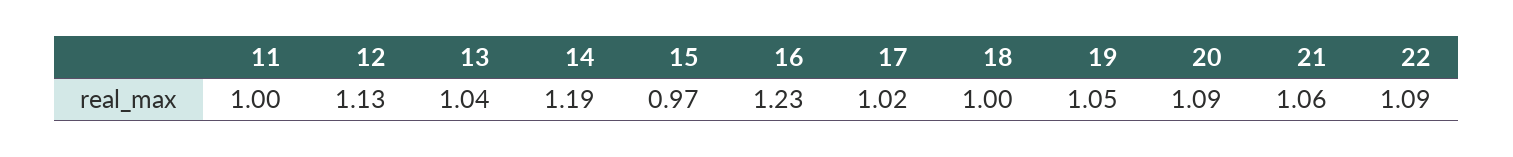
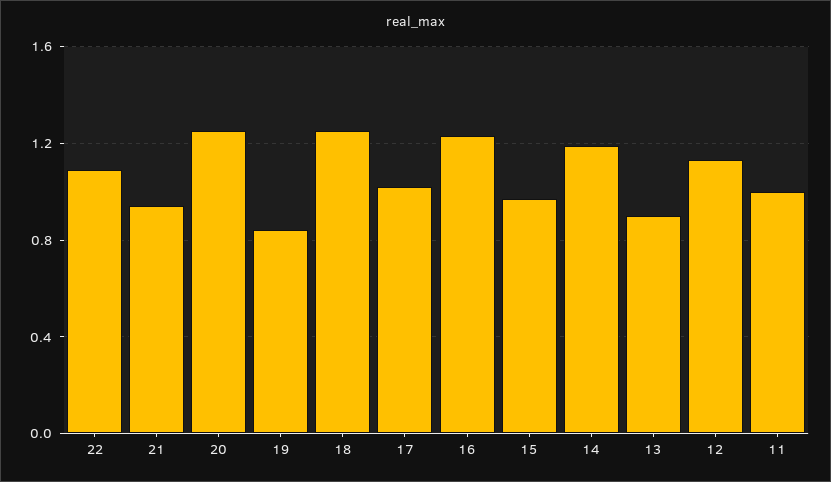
13: 1.04 -> 0.9
18: 1 -> 1.25
19: 1.05 -> 0.85
20: 1.09 -> 1.25
21: 1.06 -> 0.95

